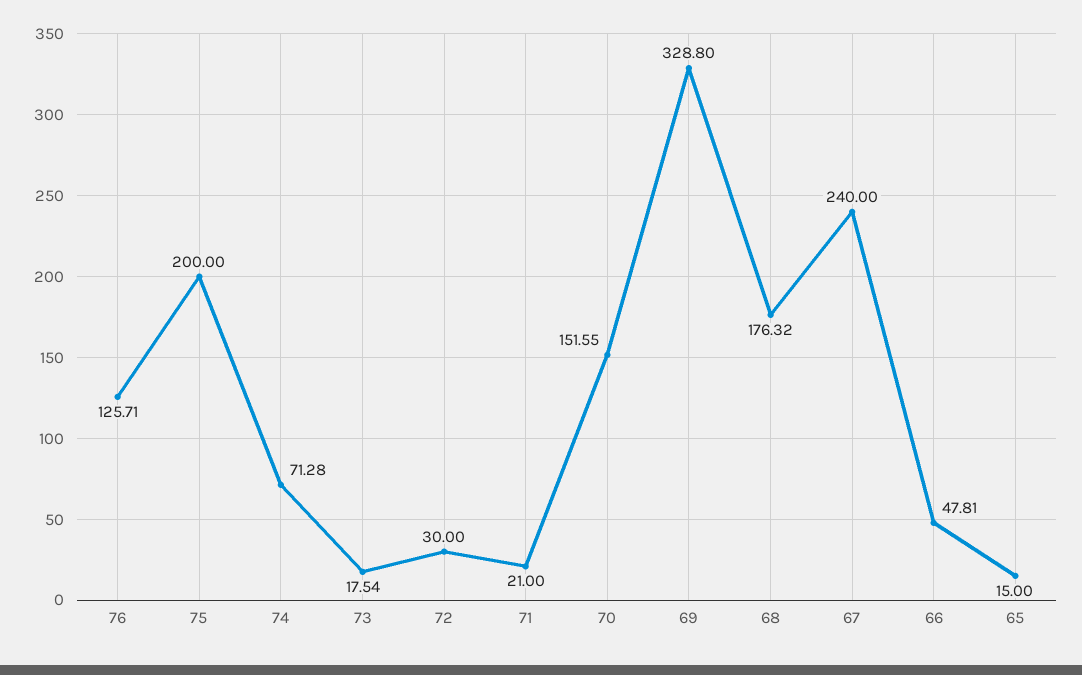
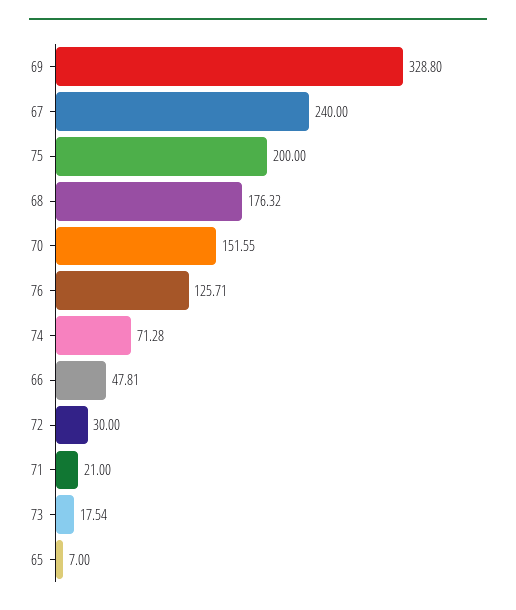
65: 15 -> 7

